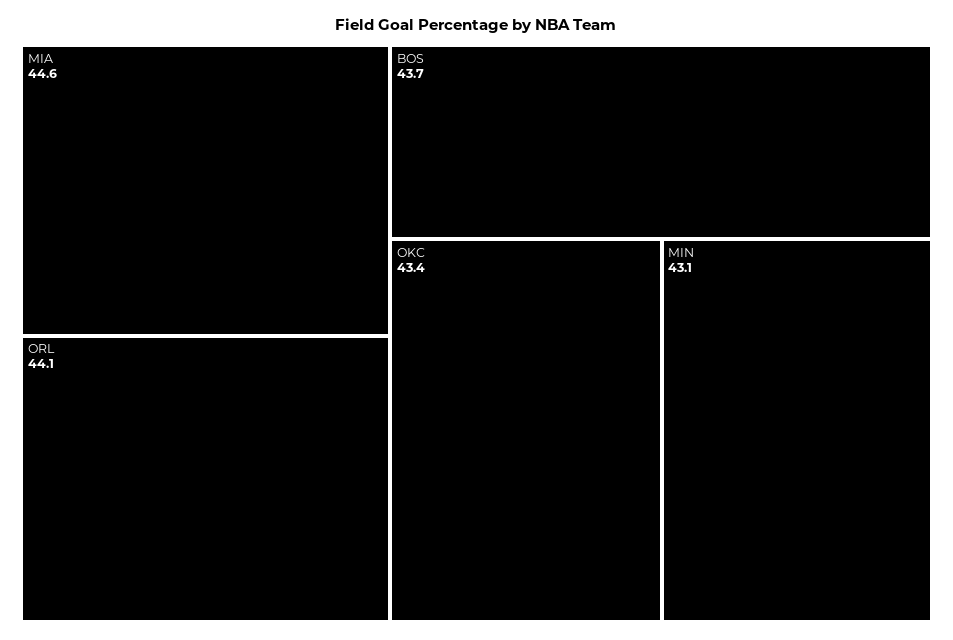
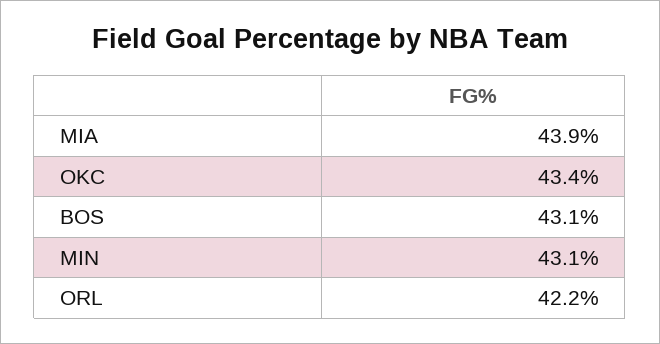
MIA: 44.6 -> 43.9
ORL: 44.1 -> 42.2
BOS: 43.7 -> 43.1

